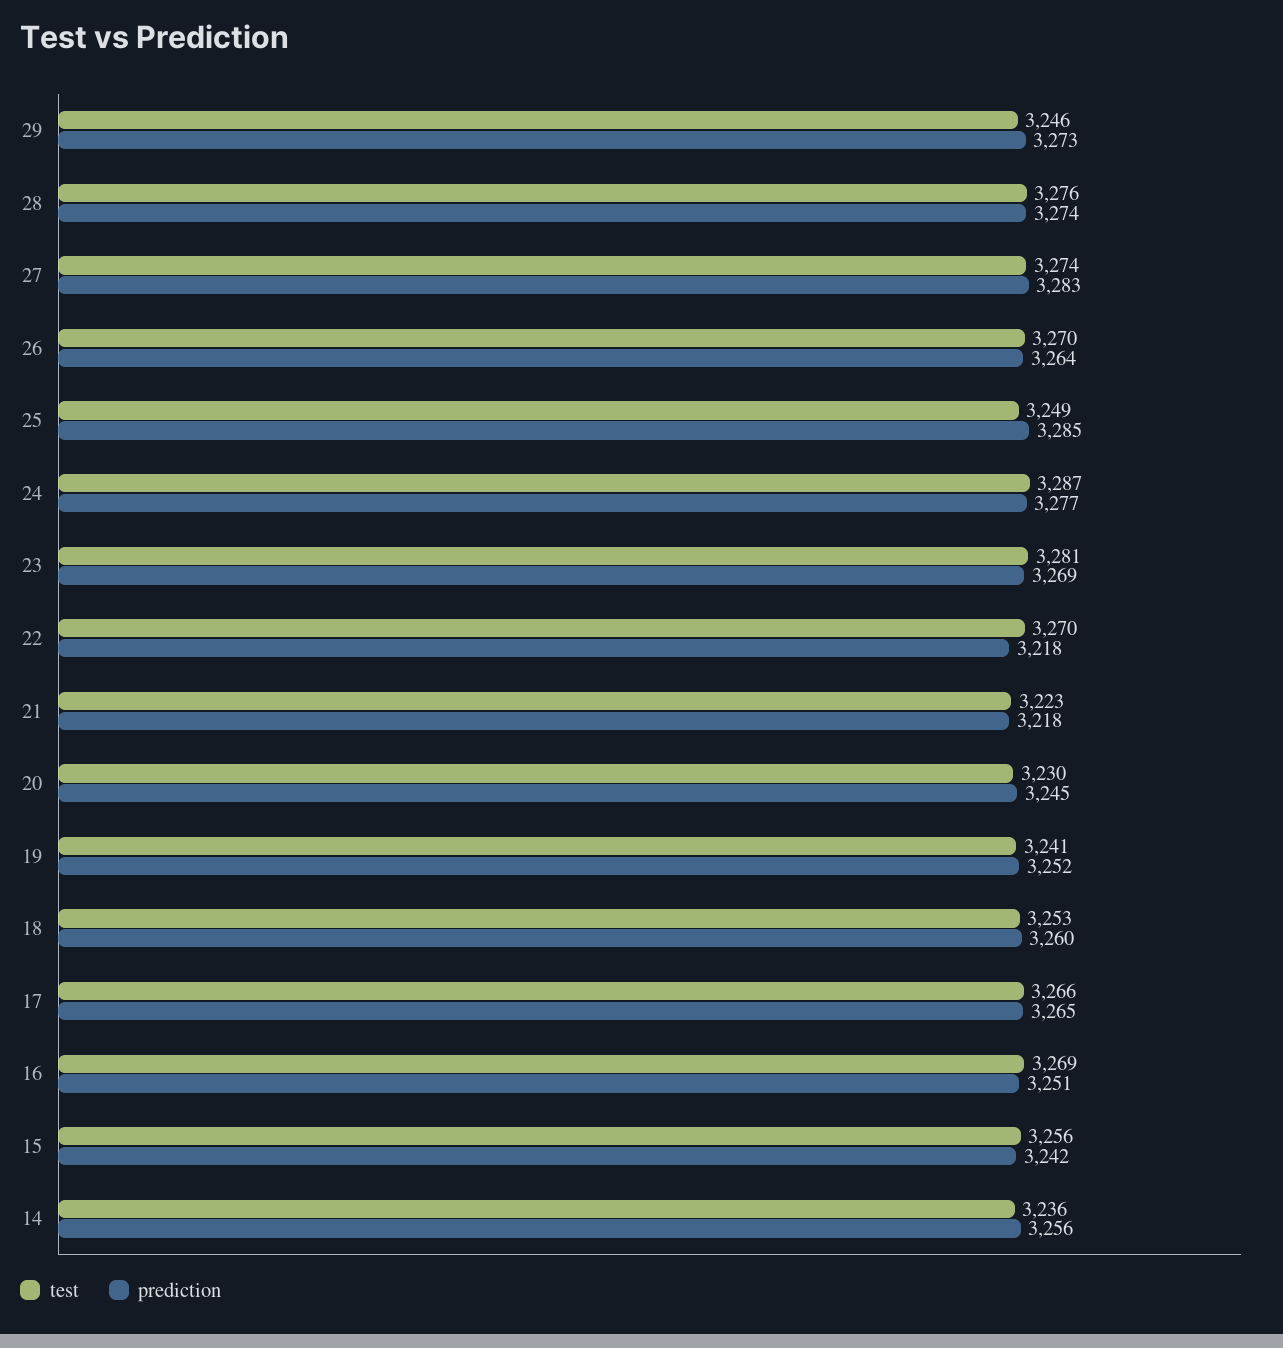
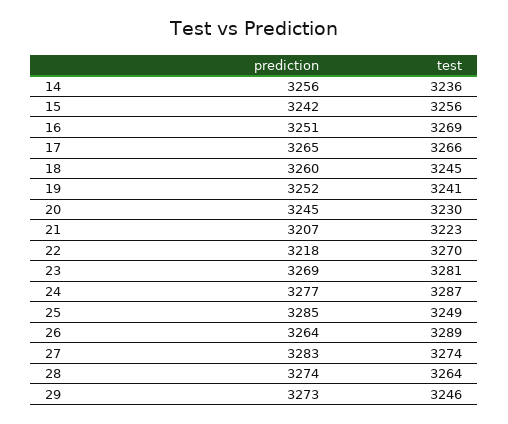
test, 28: 3276 -> 3264
test, 26: 3270 -> 3289
prediction, 21: 3218 -> 3207
test, 18: 3253 -> 3245

